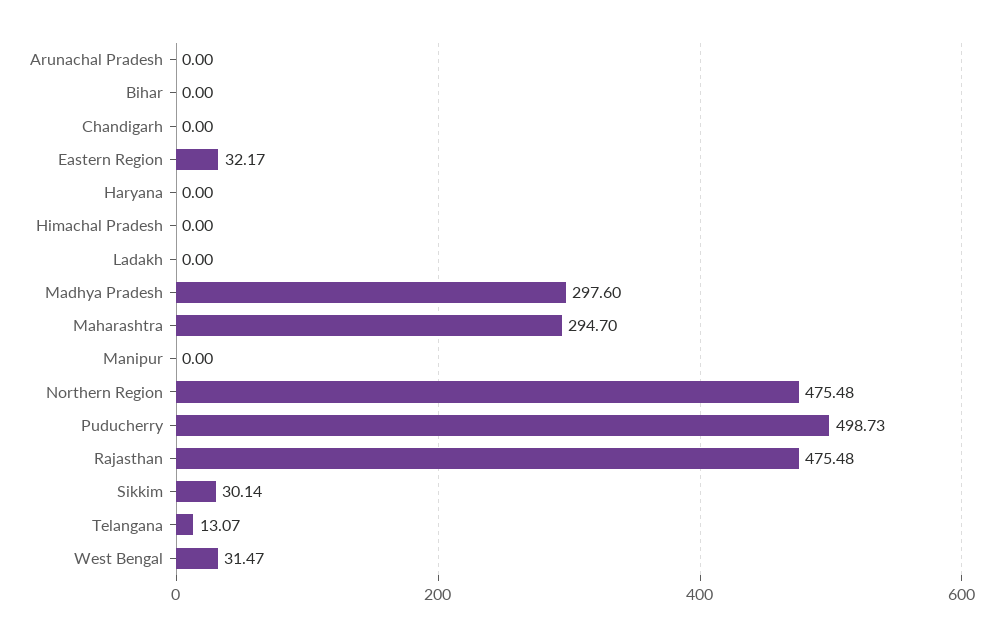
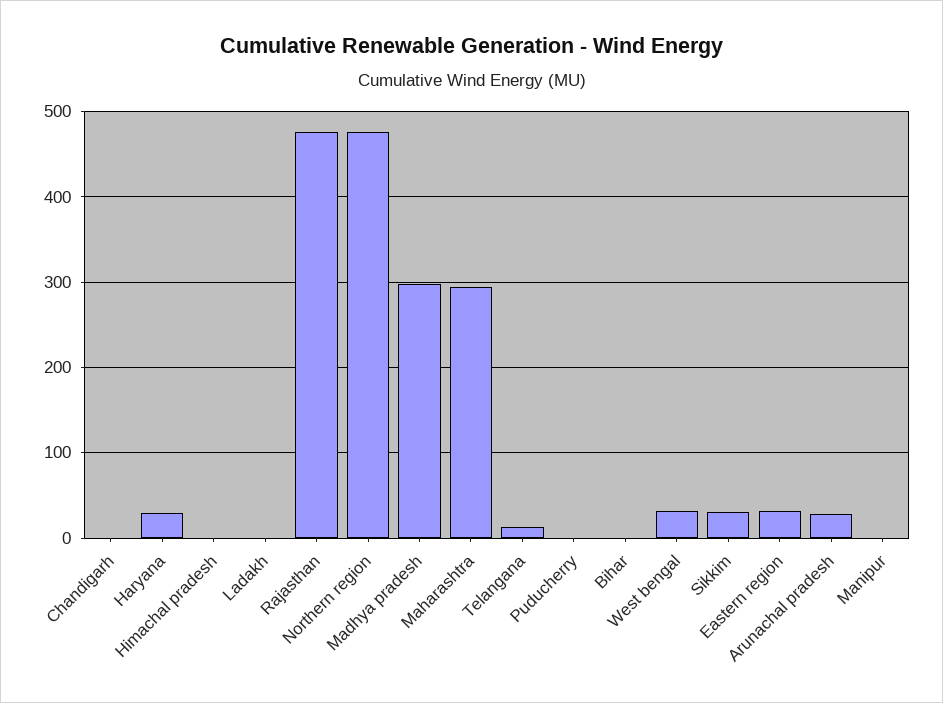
Arunachal Pradesh: 0 -> 30
Haryana: 0 -> 30
Puducherry: 498.73 -> 0

